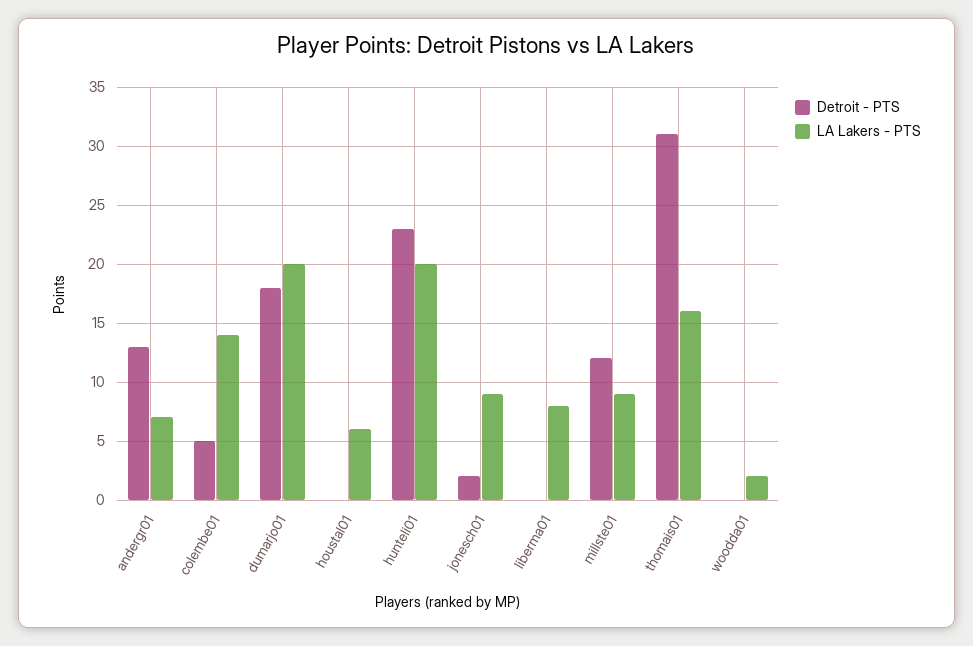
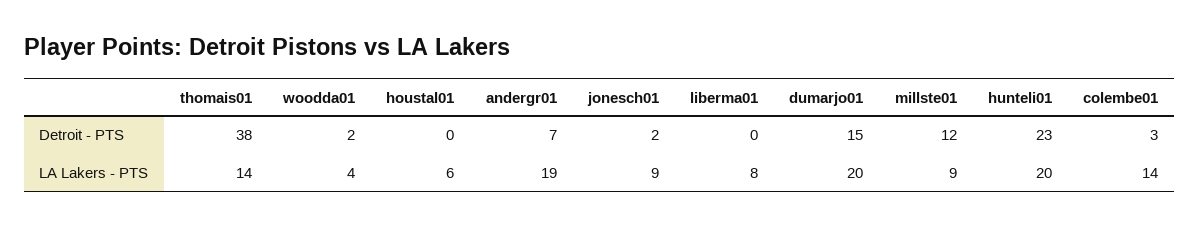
Detroit - PTS, andergr01: 13 -> 7
LA Lakers - PTS, andergr01: 7 -> 19
Detroit - PTS, colembe01: 5 -> 3
Detroit - PTS, dumarjo01: 18 -> 15
Detroit - PTS, thomais01: 31 -> 38
LA Lakers - PTS, thomais01: 16 -> 14
Detroit - PTS, woodda01: 0 -> 2
LA Lakers - PTS, woodda01: 2 -> 4

